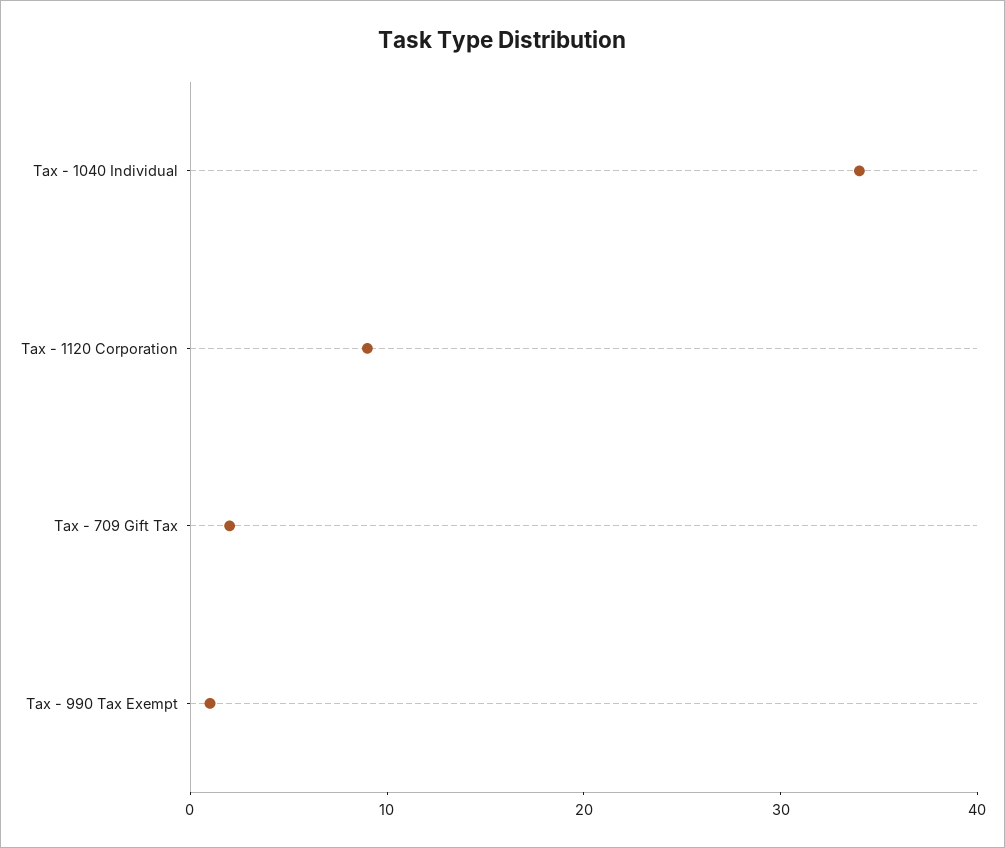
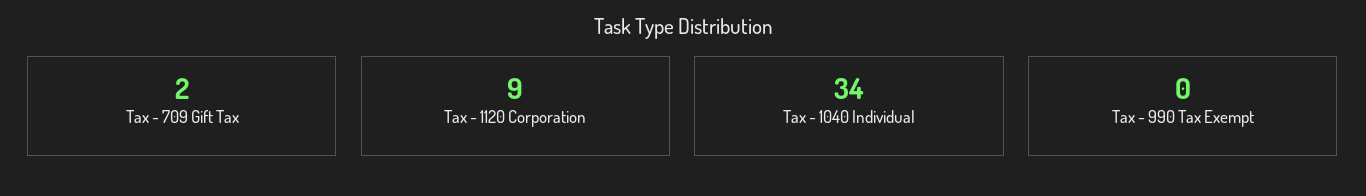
Tax - 990 Tax Exempt: 1 -> 0

